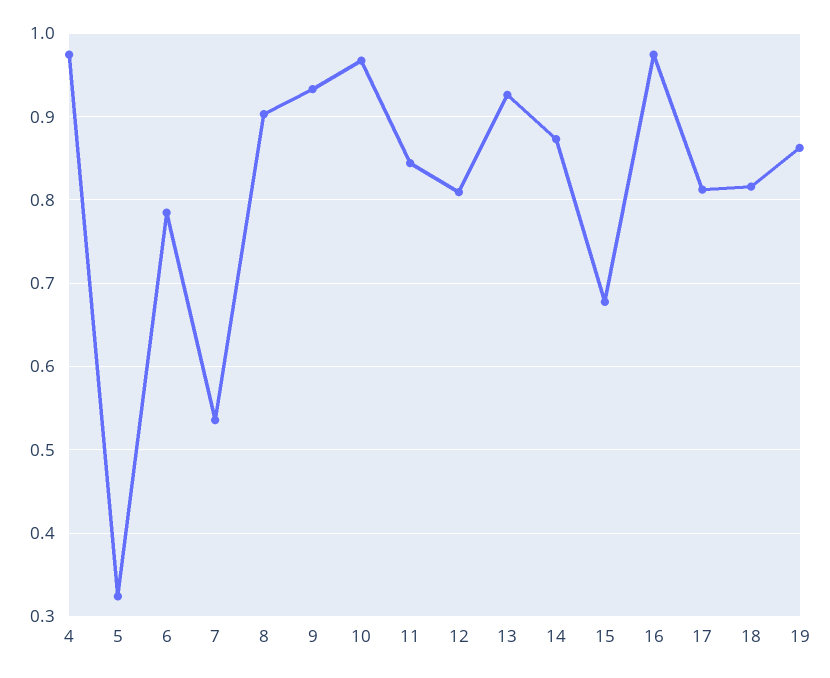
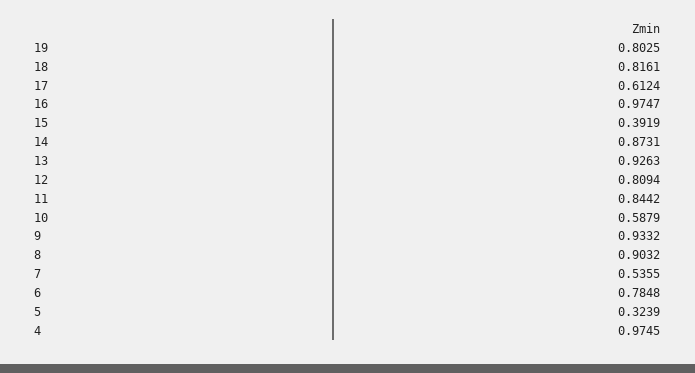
10: 0.97 -> 0.5879
15: 0.68 -> 0.3919
17: 0.81 -> 0.6124
19: 0.86 -> 0.8025

